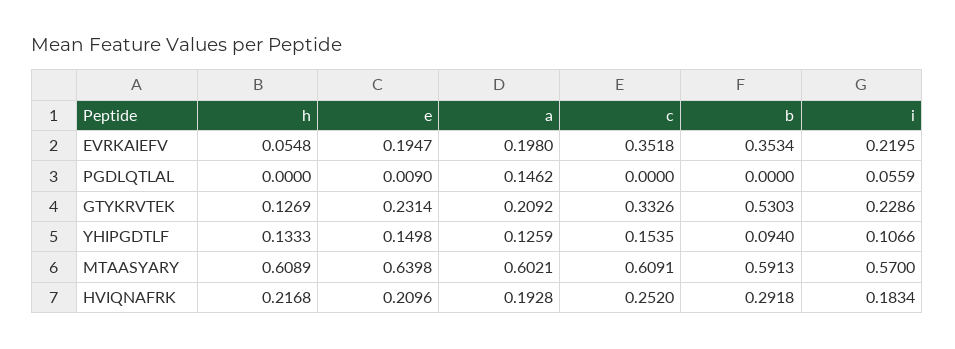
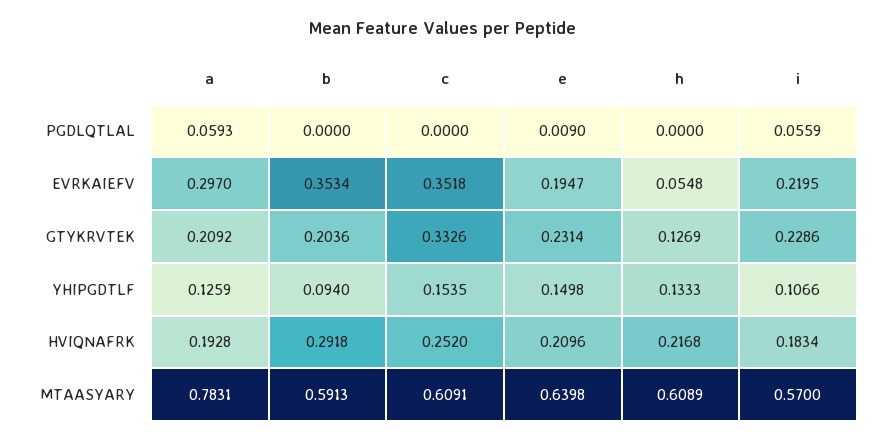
a, EVRKAIEFV: 0.198 -> 0.297
a, PGDLQTLAL: 0.1462 -> 0.0593
b, GTYKRVTEK: 0.5303 -> 0.2036
a, MTAASYARY: 0.6021 -> 0.7831

